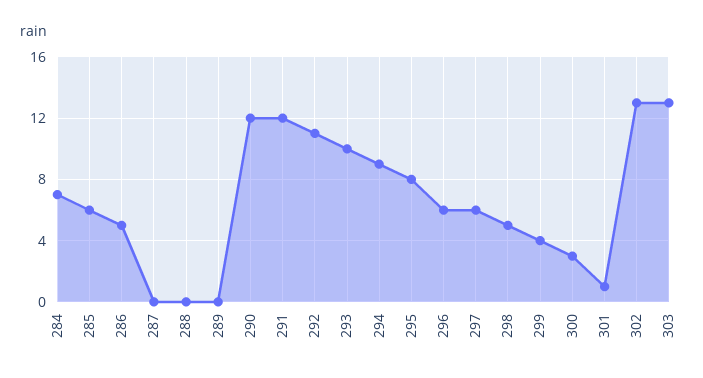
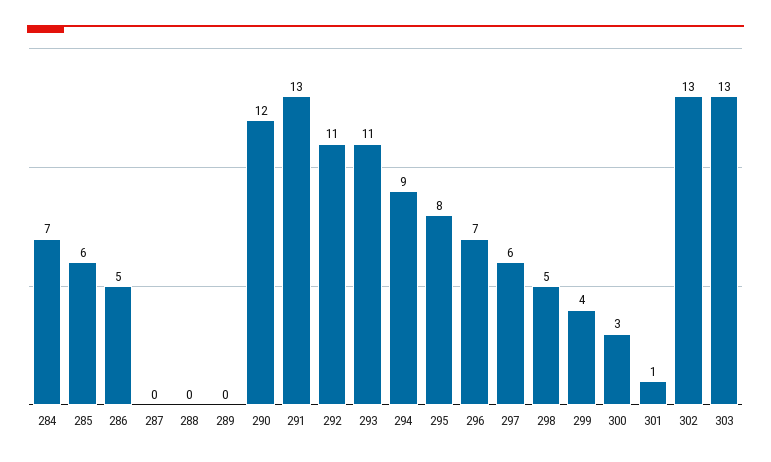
291: 12 -> 13
293: 10 -> 11
296: 6 -> 7

